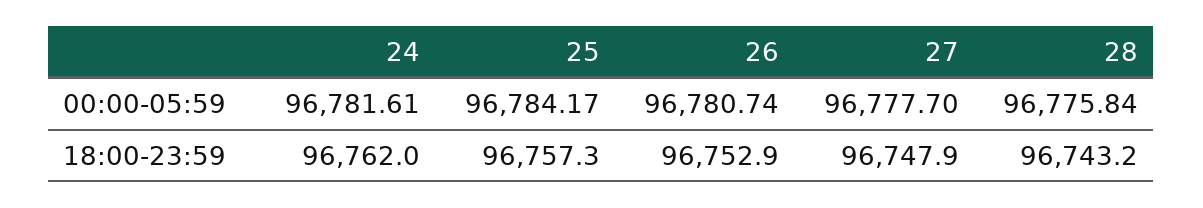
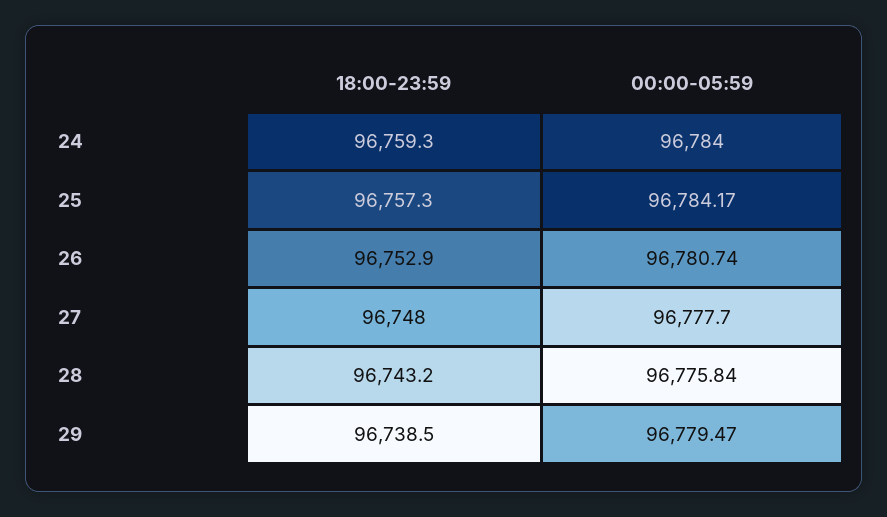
24, 00:00-05:59: 96781.61 -> 96784
24, 18:00-23:59: 96762 -> 96759.3
27, 18:00-23:59: 96747.9 -> 96748
29, 18:00-23:59: none -> 96738.5
29, 00:00-05:59: none -> 96779.47

